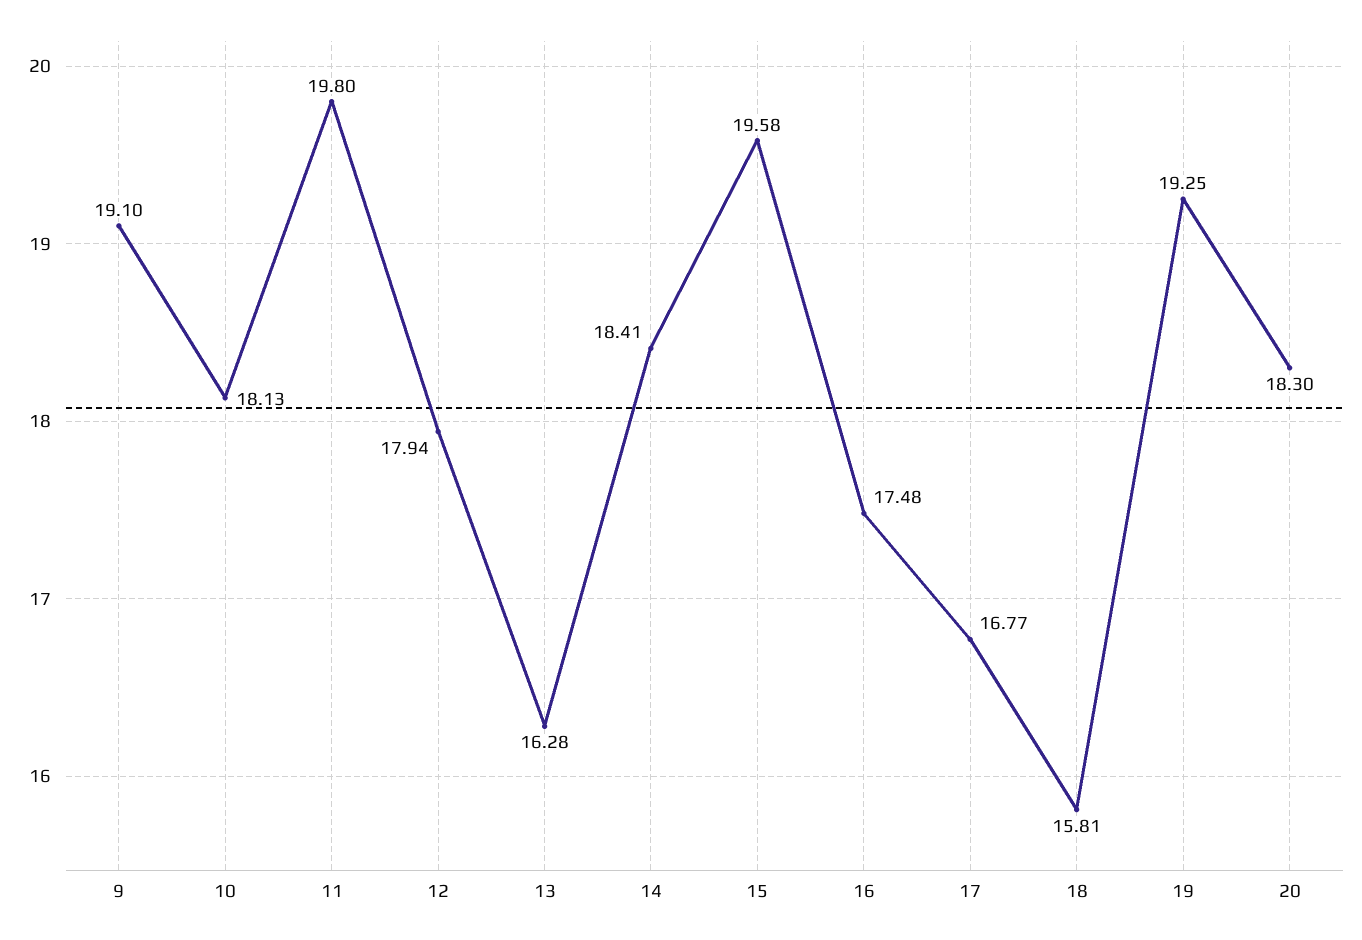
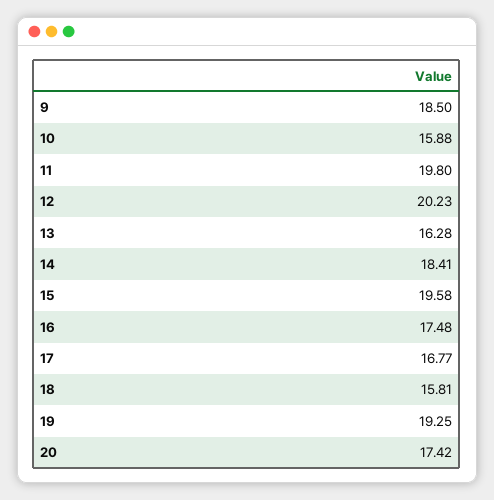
9: 19.1 -> 18.5
10: 18.13 -> 15.88
12: 17.94 -> 20.23
20: 18.3 -> 17.42

